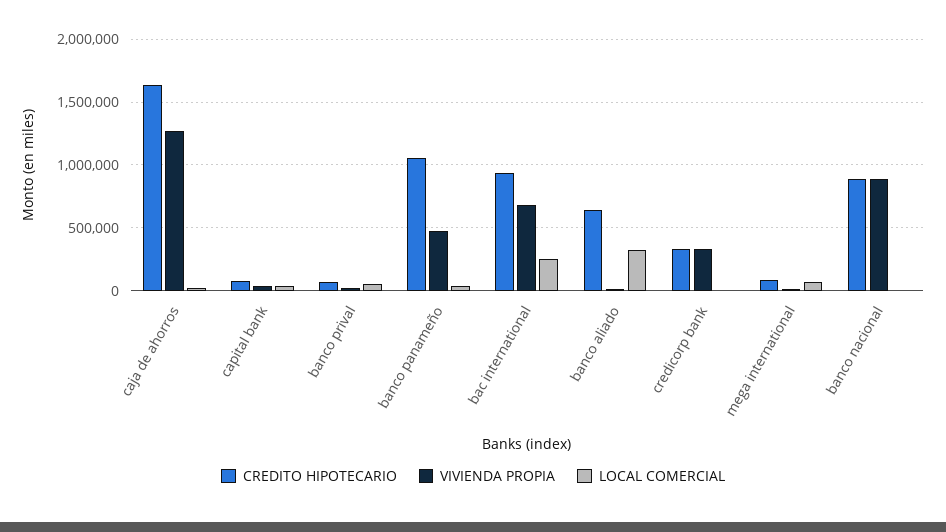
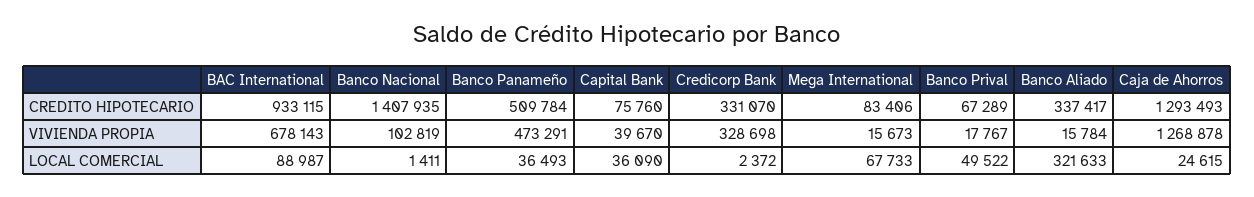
CREDITO HIPOTECARIO, caja de ahorros: 1650000 -> 1293493
CREDITO HIPOTECARIO, banco panameño: 1050000 -> 509784
LOCAL COMERCIAL, bac international: 250000 -> 88987
CREDITO HIPOTECARIO, banco aliado: 650000 -> 337417
CREDITO HIPOTECARIO, banco nacional: 900000 -> 1407935
VIVIENDA PROPIA, banco nacional: 900000 -> 102819

